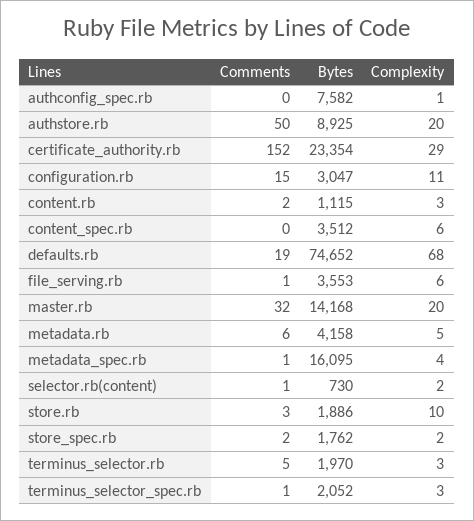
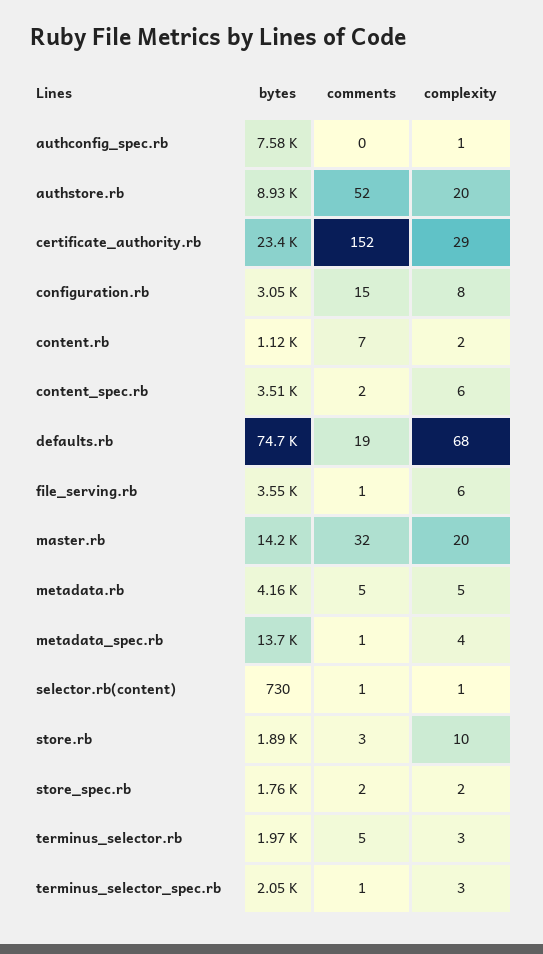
Comments, authstore.rb: 50 -> 52
Complexity, configuration.rb: 11 -> 8
Comments, content.rb: 2 -> 7
Complexity, content.rb: 3 -> 2
Comments, content_spec.rb: 0 -> 2
Comments, metadata.rb: 6 -> 5
Bytes, metadata_spec.rb: 16095 -> 13700
Complexity, selector.rb(content): 2 -> 1

